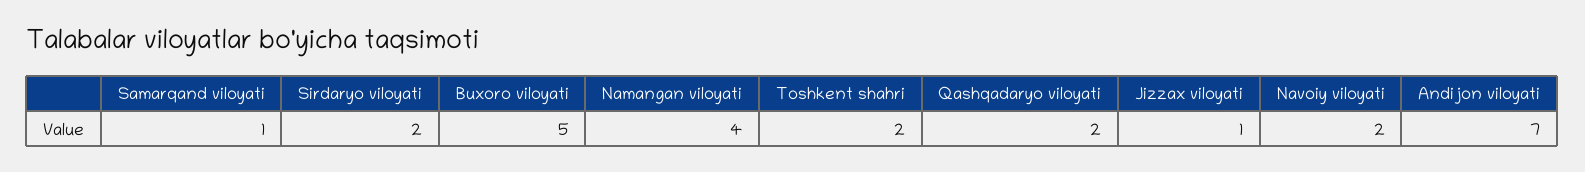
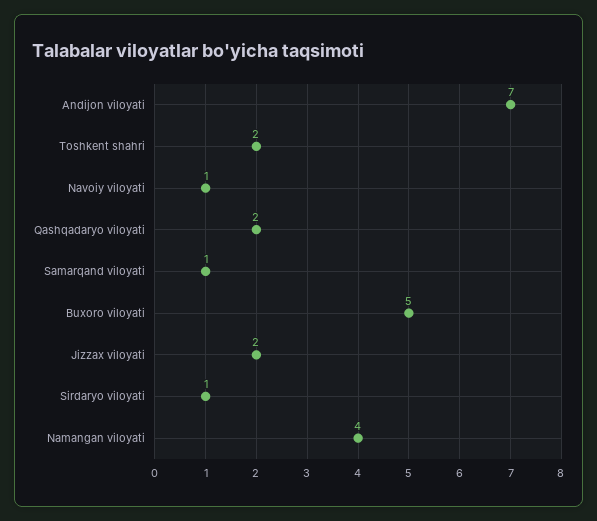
Sirdaryo viloyati: 2 -> 1
Jizzax viloyati: 1 -> 2
Navoiy viloyati: 2 -> 1

